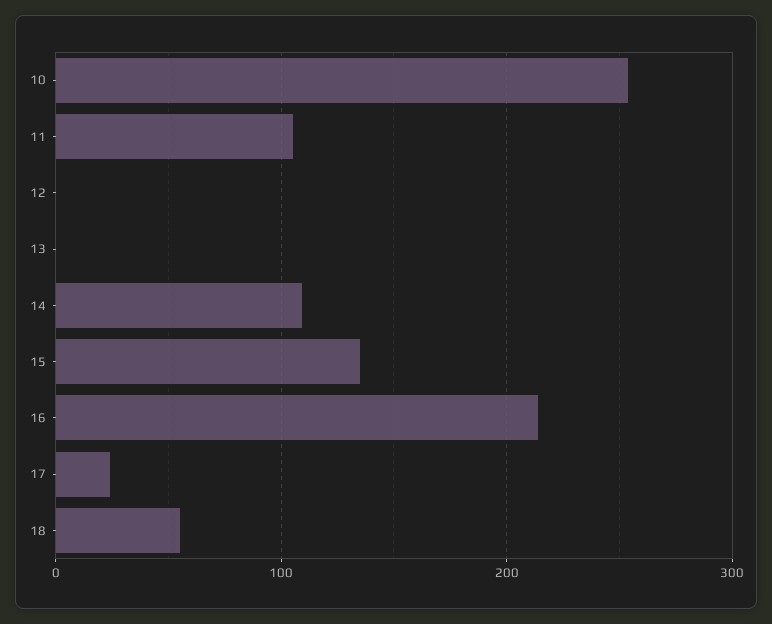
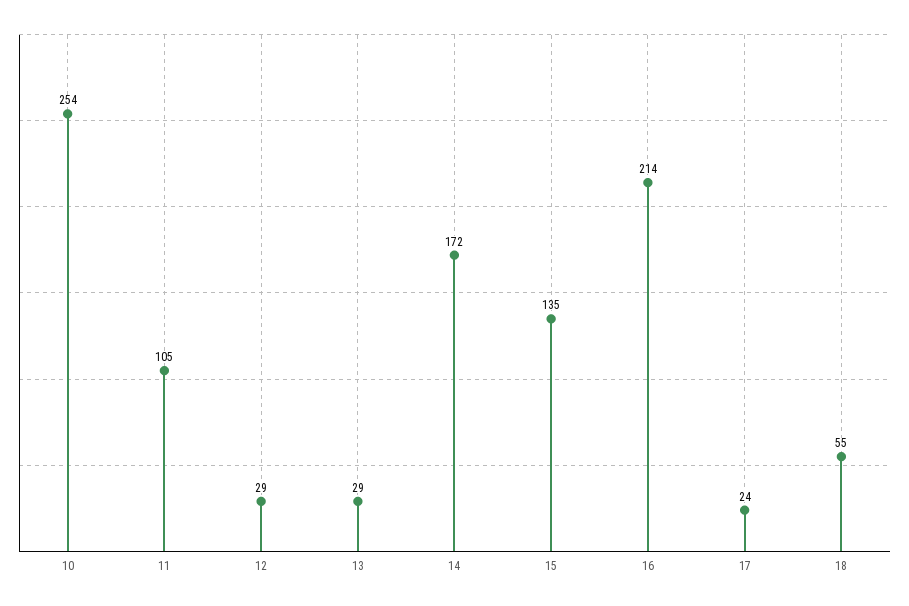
12: 0 -> 29
13: 0 -> 29
14: 110 -> 172

